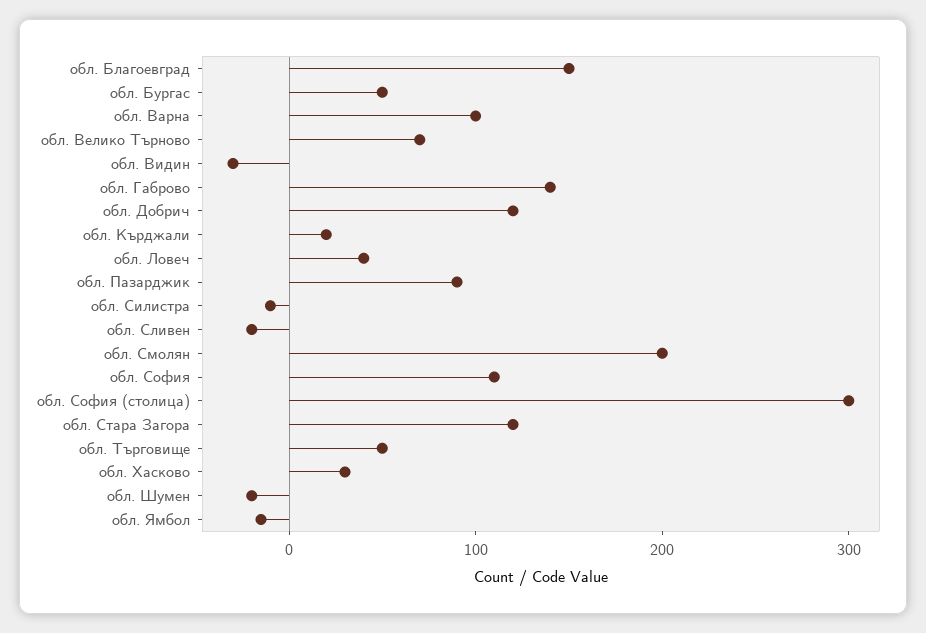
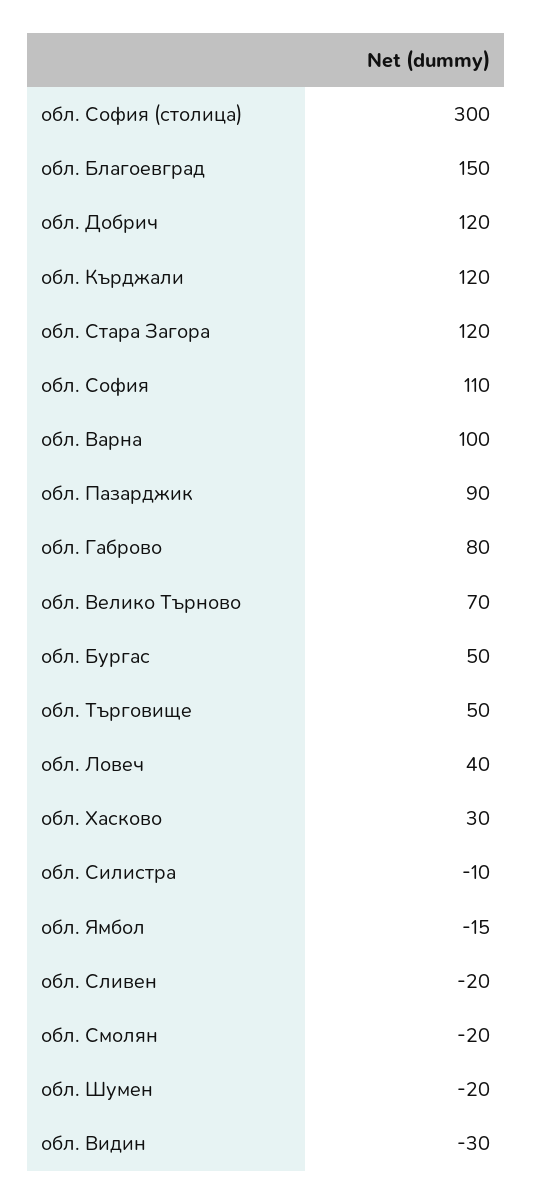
обл. Габрово: 140 -> 80
обл. Кърджали: 20 -> 120
обл. Смолян: 200 -> -20

